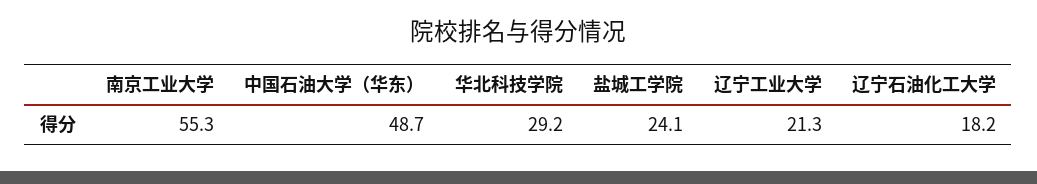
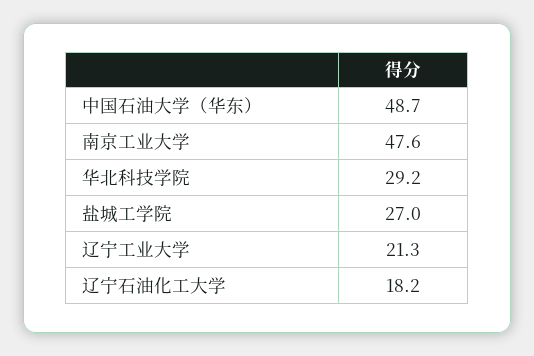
南京工业大学: 55.3 -> 47.6
盐城工学院: 24.1 -> 27

